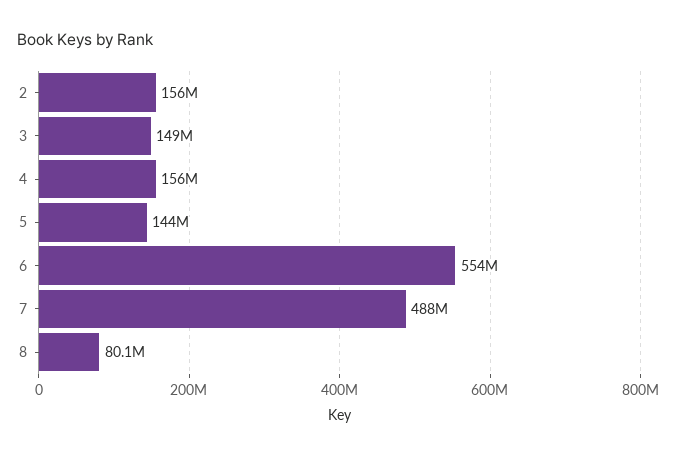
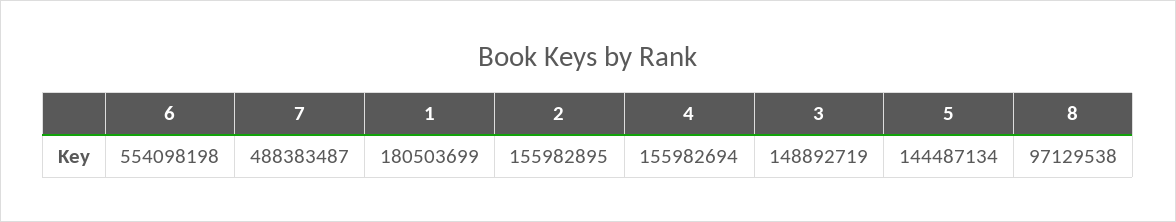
8: 80100000 -> 97129538
1: none -> 180503699

